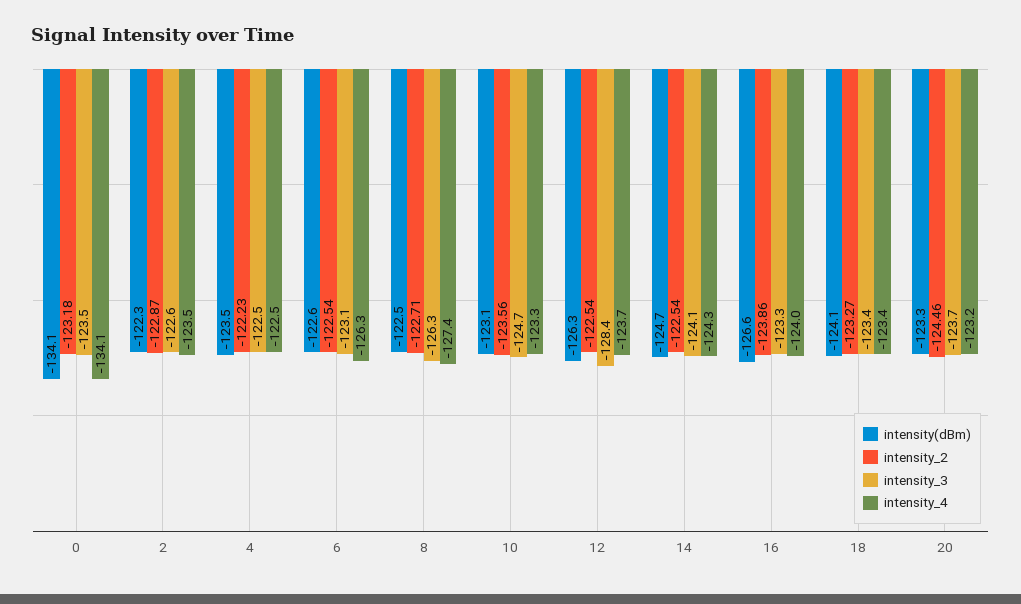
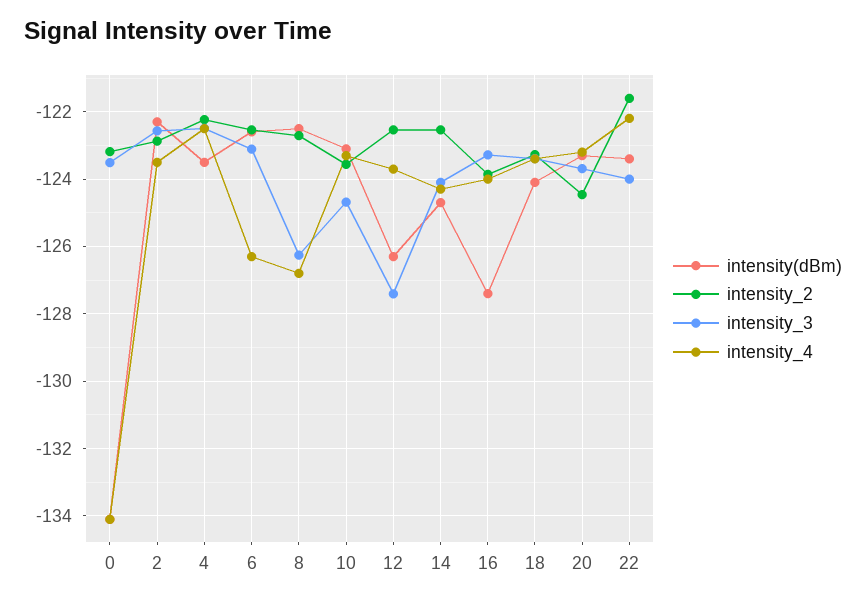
intensity_4, 8: -127.4 -> -126.8
intensity_3, 12: -128.4 -> -127.4
intensity(dBm), 16: -126.6 -> -127.4
intensity(dBm), 22: none -> -123.4
intensity_2, 22: none -> -121.6
intensity_3, 22: none -> -124
intensity_4, 22: none -> -122.2

